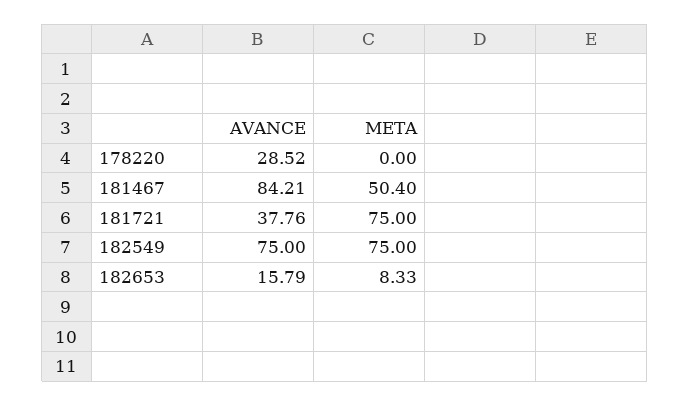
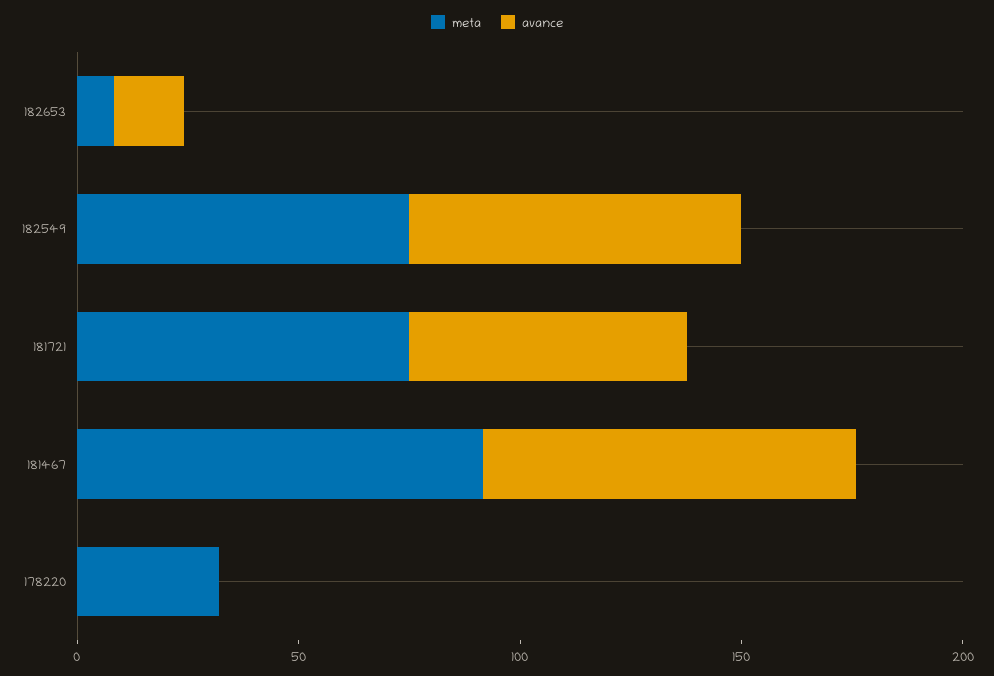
AVANCE, 178220: 28.52 -> 0
META, 178220: 0 -> 30
META, 181467: 50.4 -> 90
AVANCE, 181721: 37.76 -> 60

